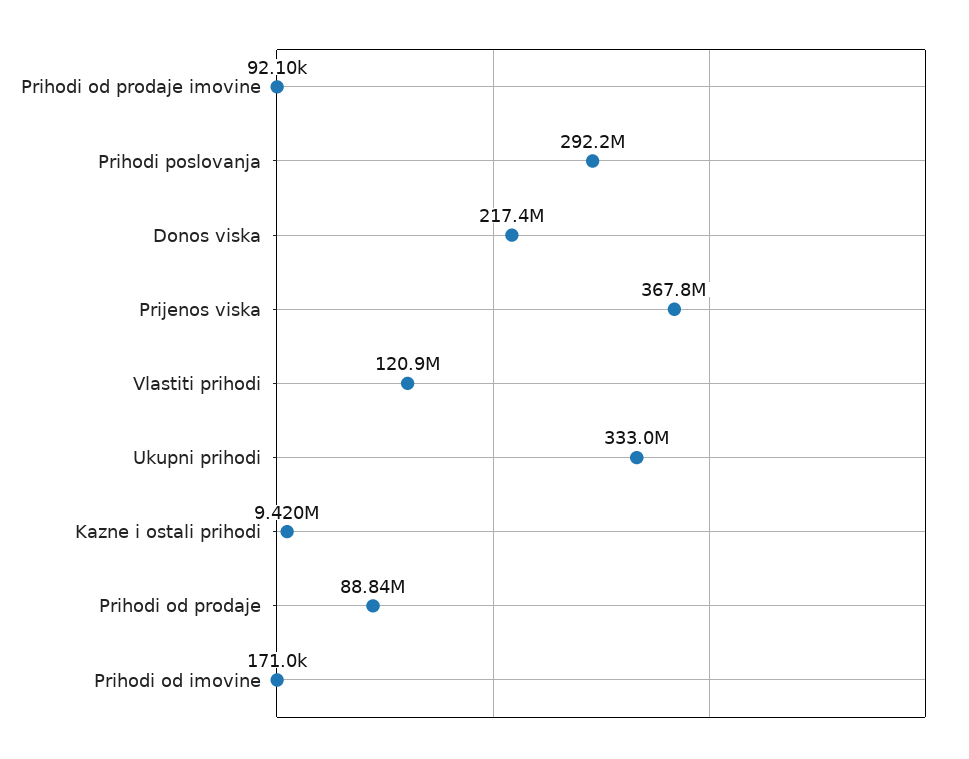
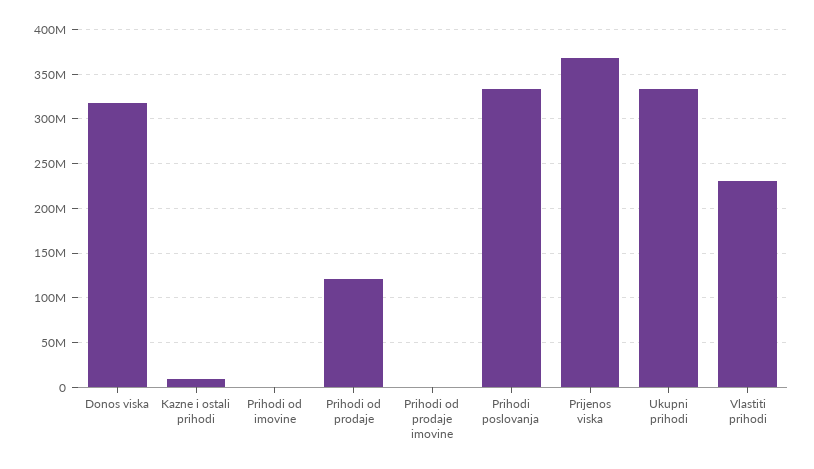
Prihodi poslovanja: 292200000 -> 330000000
Donos viska: 217400000 -> 320000000
Vlastiti prihodi: 120900000 -> 230000000
Prihodi od prodaje: 88840000 -> 120000000

